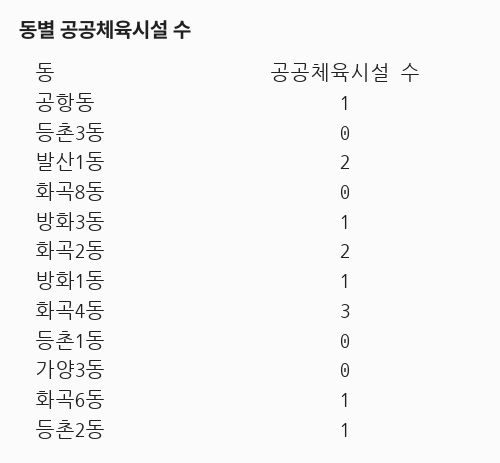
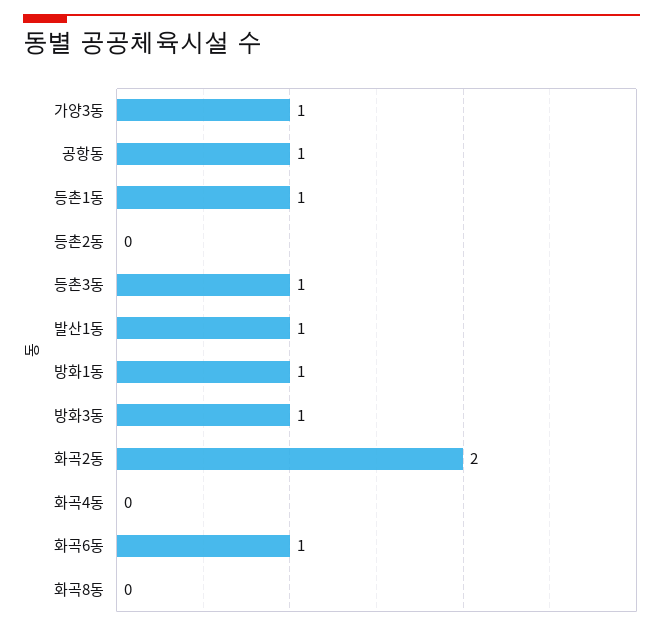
등촌3동: 0 -> 1
발산1동: 2 -> 1
화곡4동: 3 -> 0
등촌1동: 0 -> 1
가양3동: 0 -> 1
등촌2동: 1 -> 0

